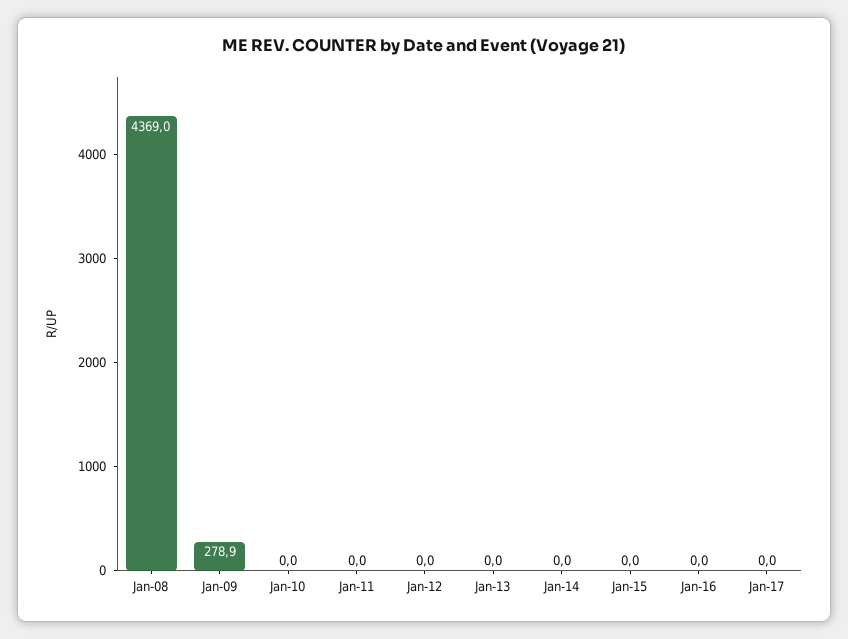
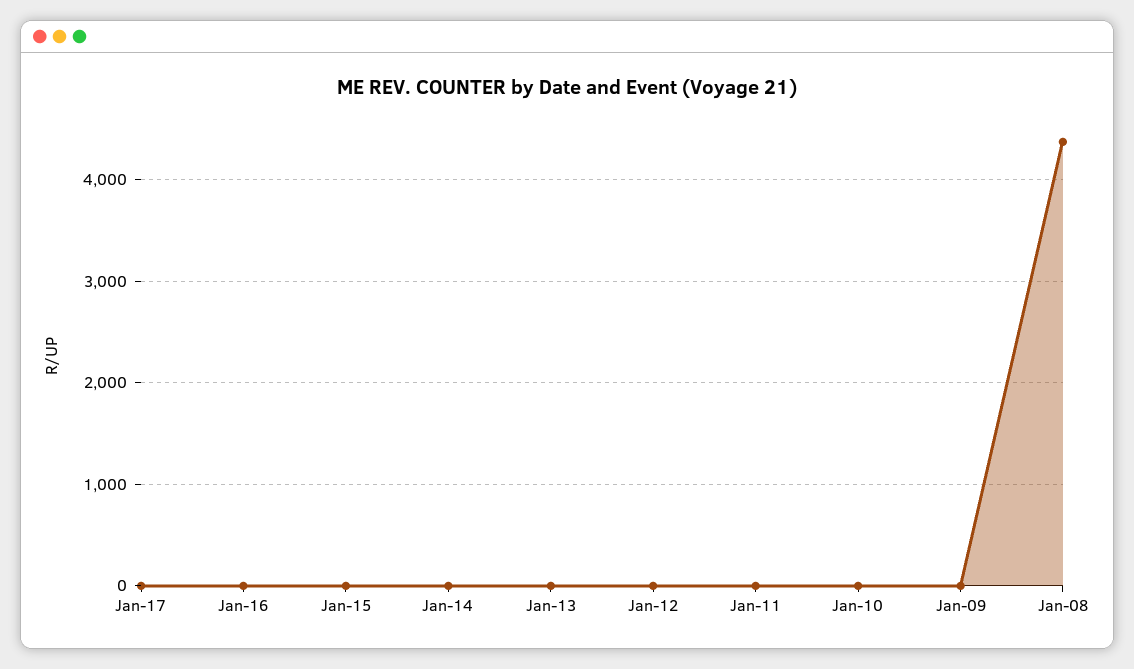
Jan-09: 278.9 -> 0

